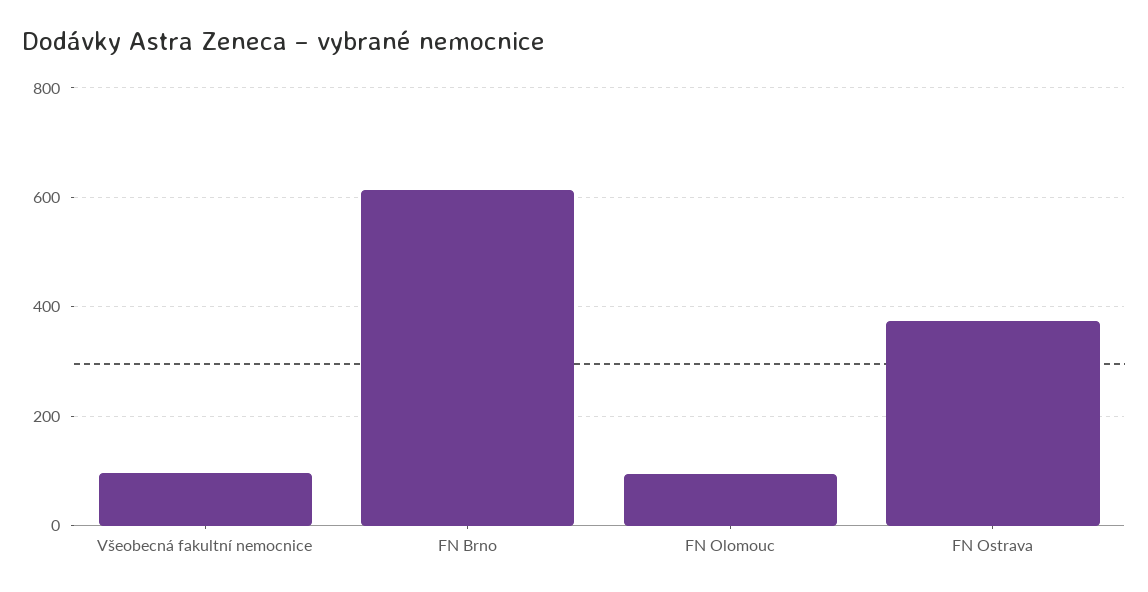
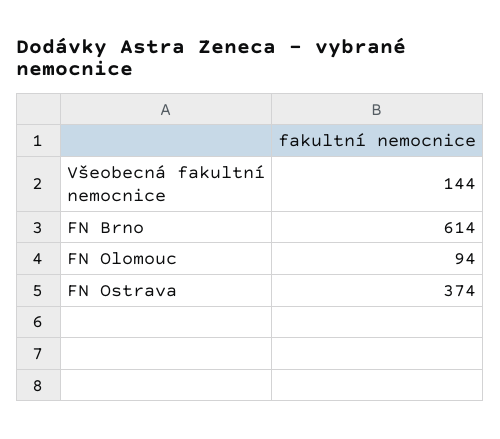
Všeobecná fakultní nemocnice: 100 -> 144

